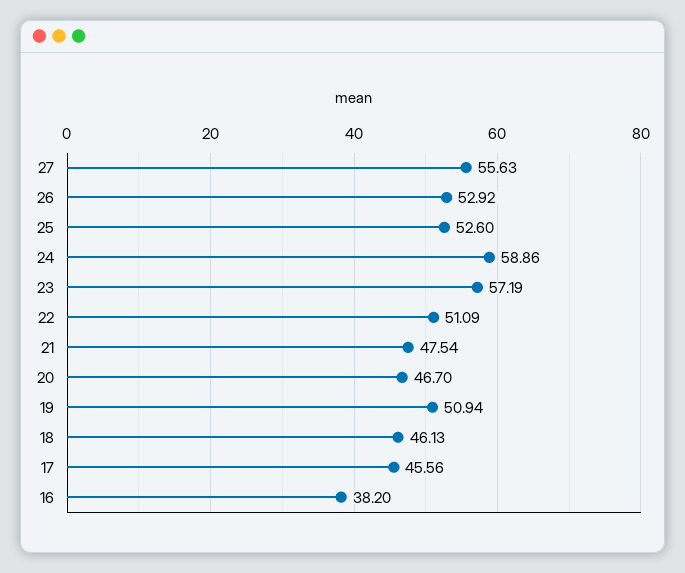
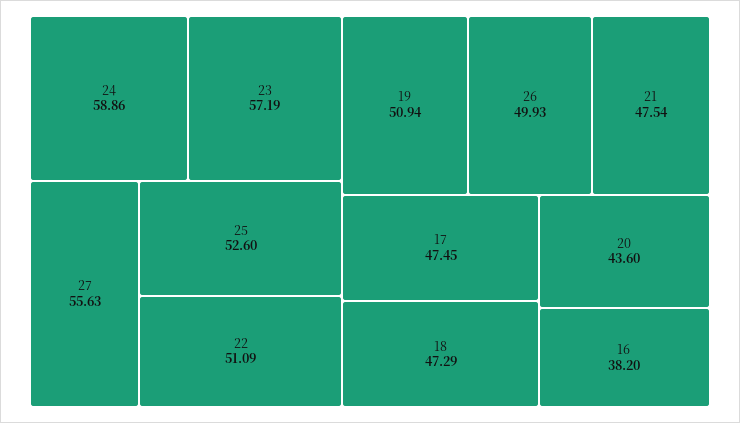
26: 52.92 -> 49.93
20: 46.7 -> 43.6
18: 46.13 -> 47.29
17: 45.56 -> 47.45

